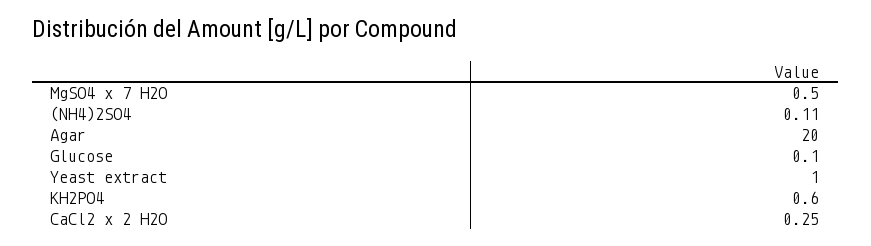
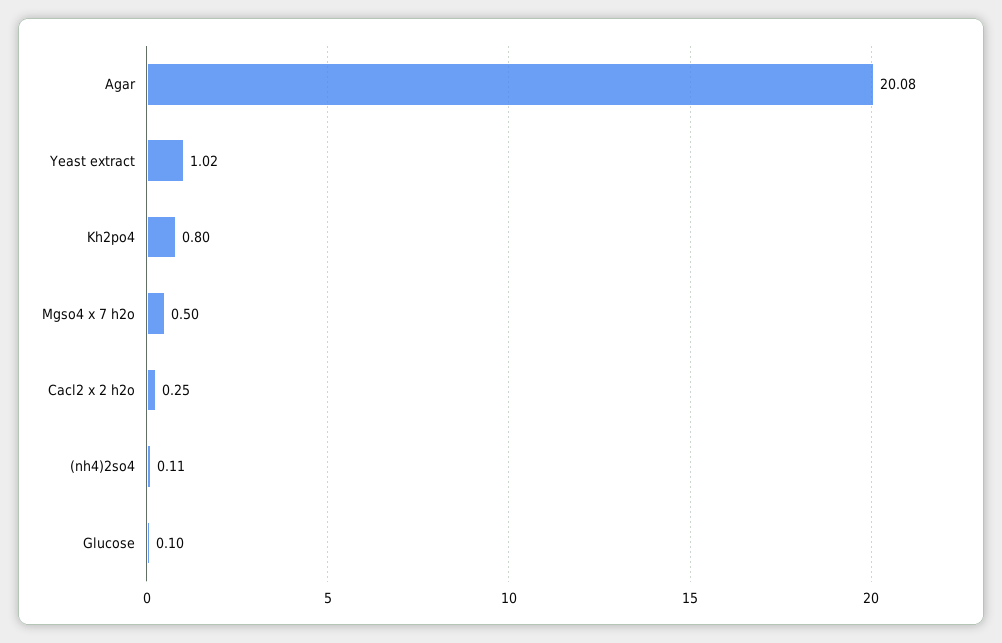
Agar: 20 -> 20.08
Yeast extract: 1 -> 1.02
KH2PO4: 0.6 -> 0.8

